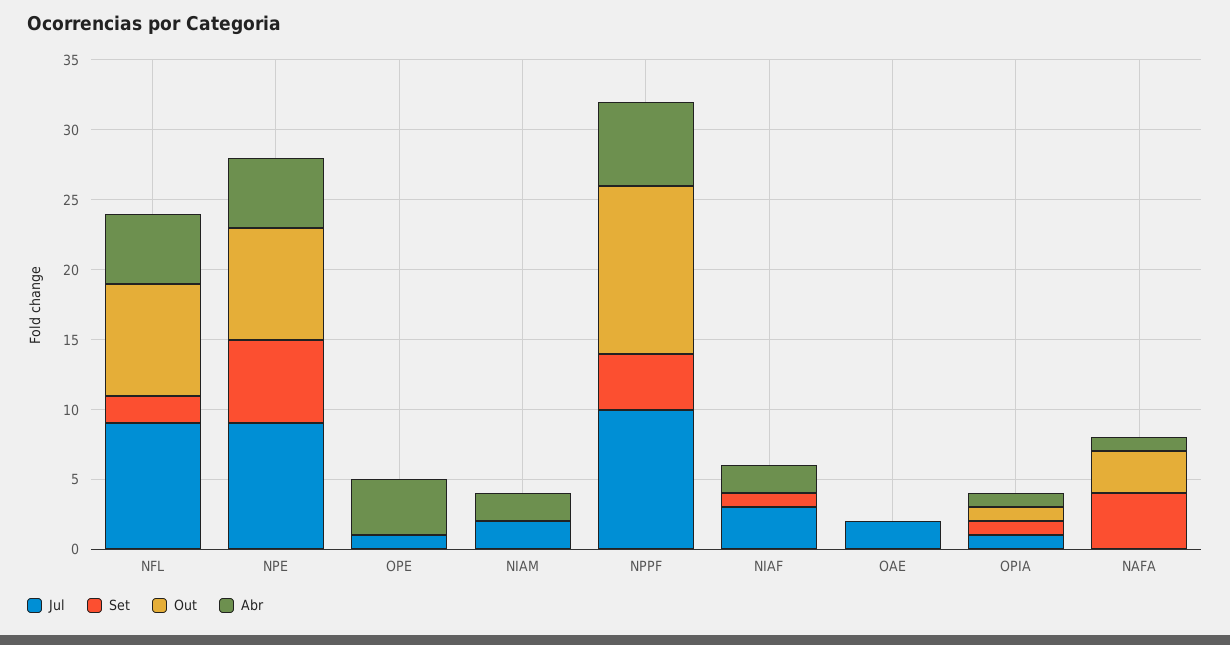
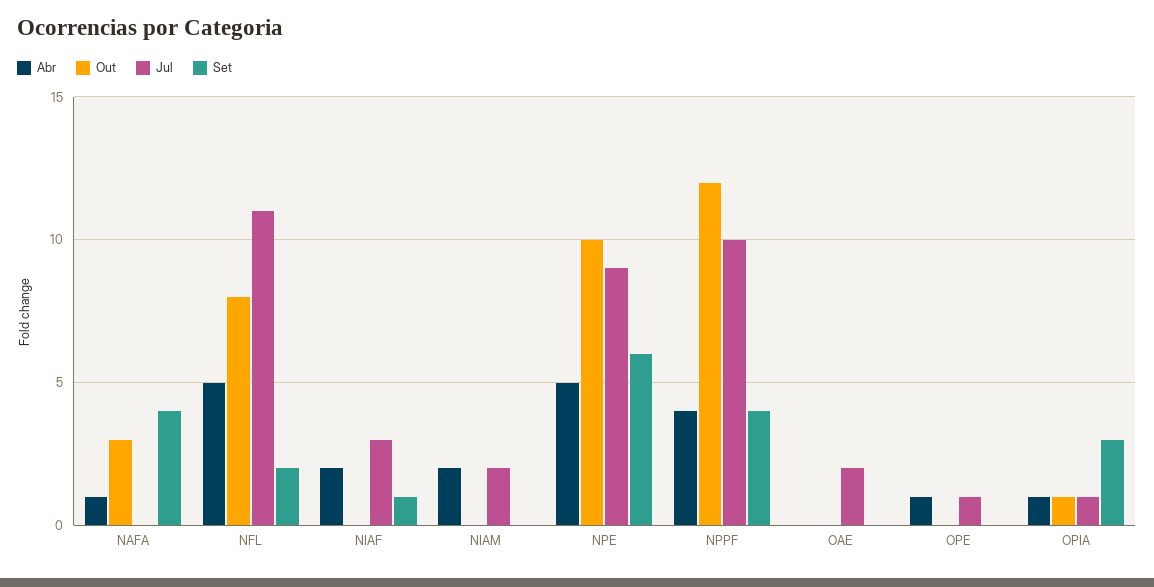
Jul, NFL: 9 -> 11
Out, NPE: 8 -> 10
Abr, OPE: 4 -> 1
Abr, NPPF: 6 -> 4
Set, OPIA: 1 -> 3

